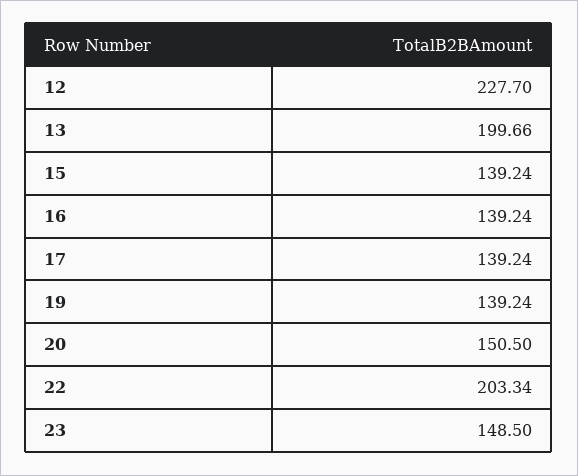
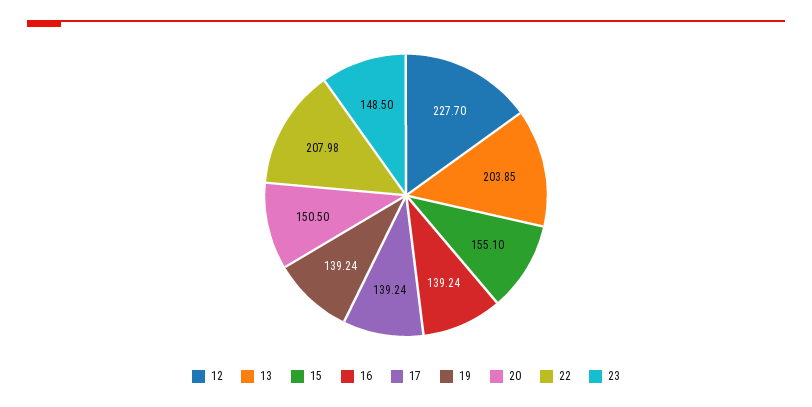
13: 199.66 -> 203.85
15: 139.24 -> 155.1
22: 203.34 -> 207.98

